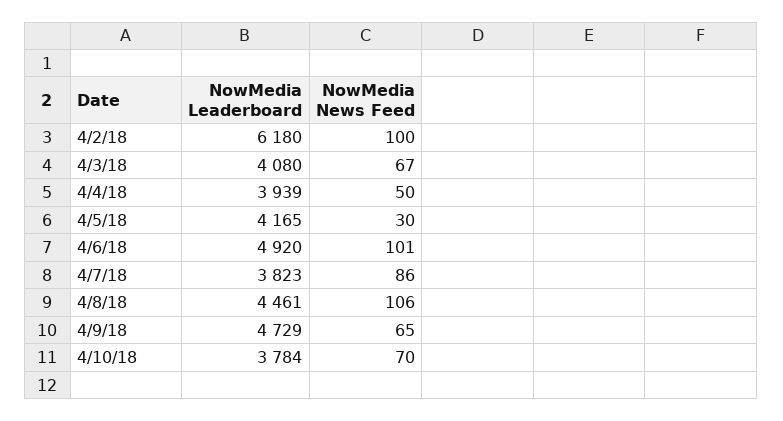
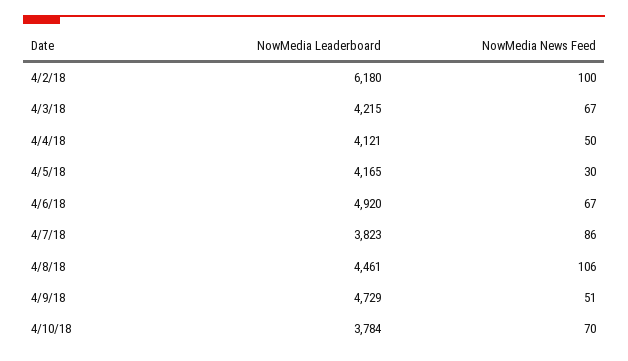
NowMedia Leaderboard, 4/3/18: 4080 -> 4215
NowMedia Leaderboard, 4/4/18: 3939 -> 4121
NowMedia News Feed, 4/6/18: 101 -> 67
NowMedia News Feed, 4/9/18: 65 -> 51

